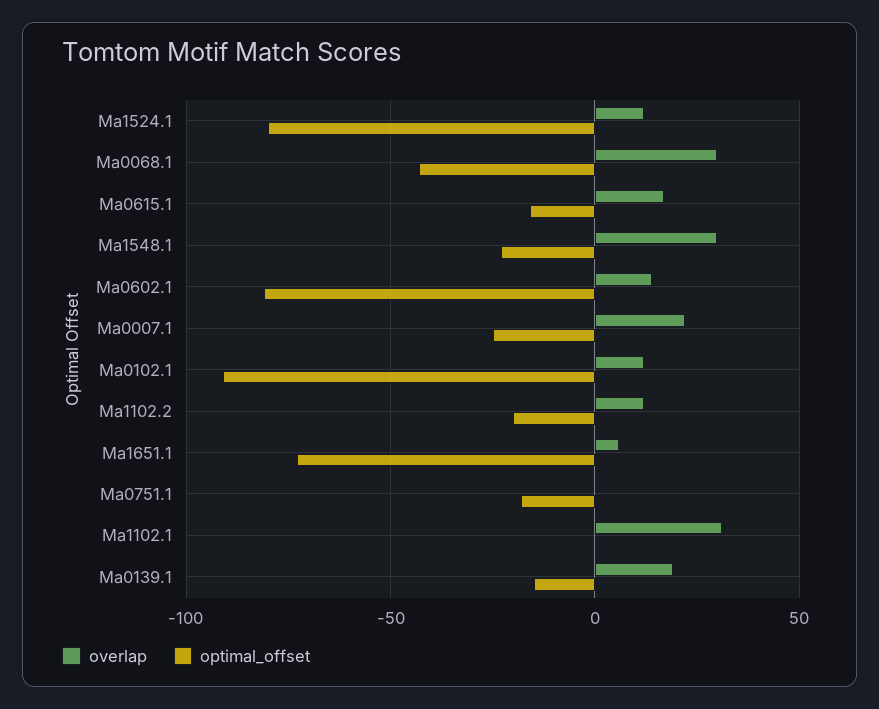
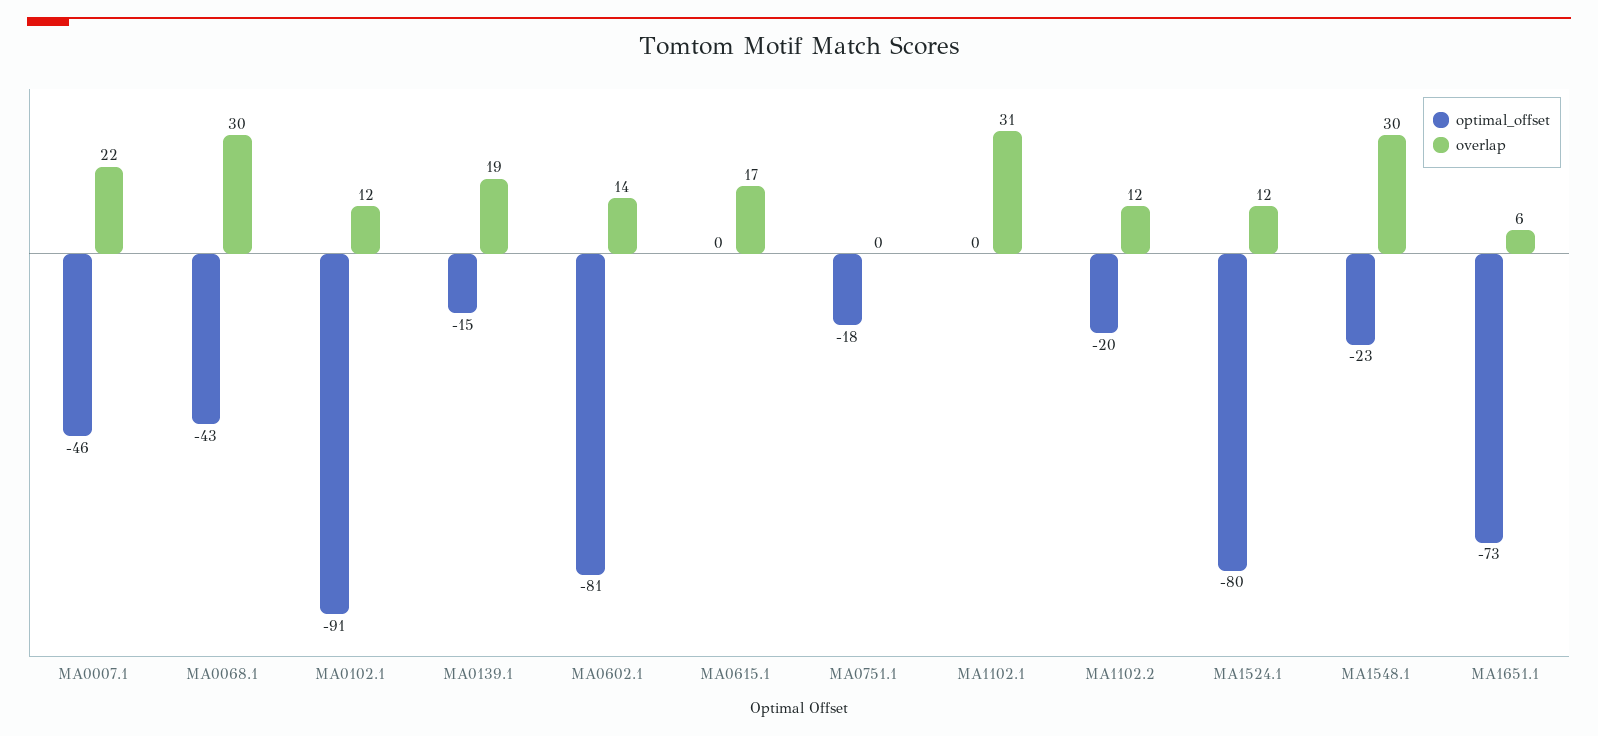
optimal_offset, Ma0615.1: -15 -> 0
optimal_offset, Ma0007.1: -25 -> -46

